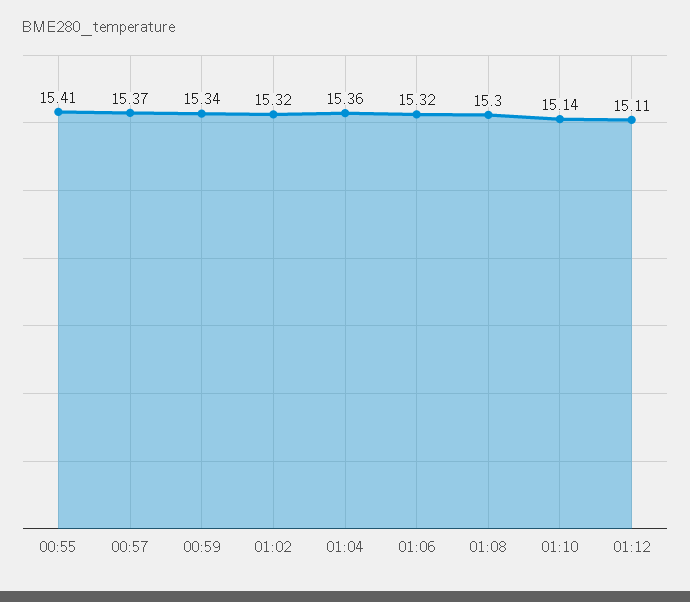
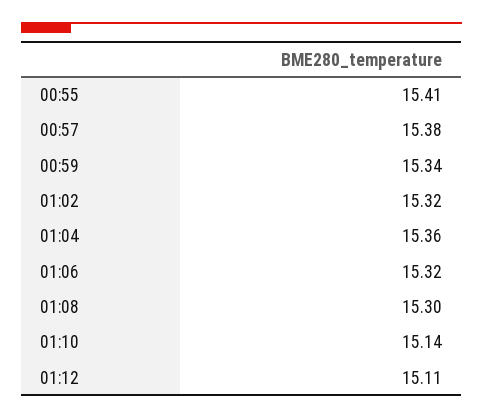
00:57: 15.37 -> 15.38

